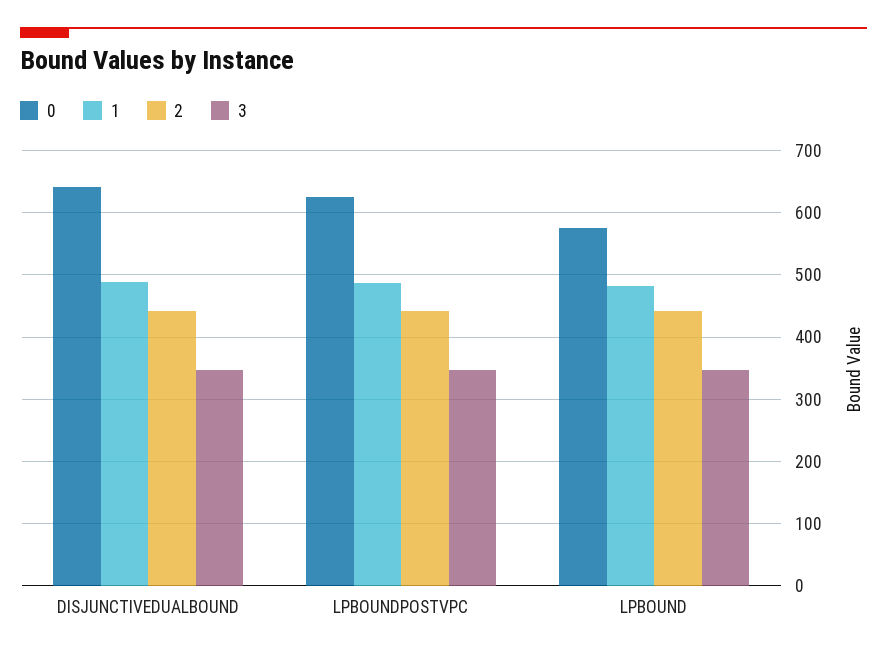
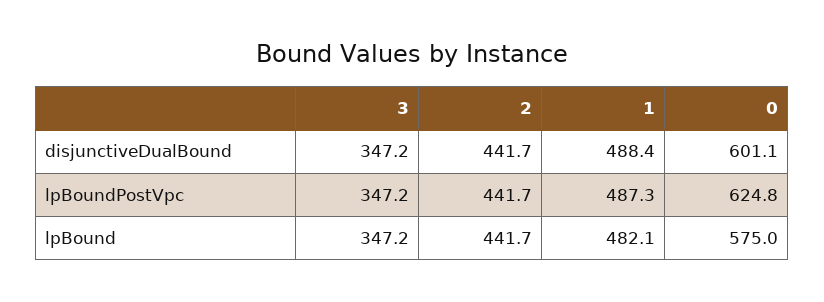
0, DISJUNCTIVEDUALBOUND: 640 -> 601.1

